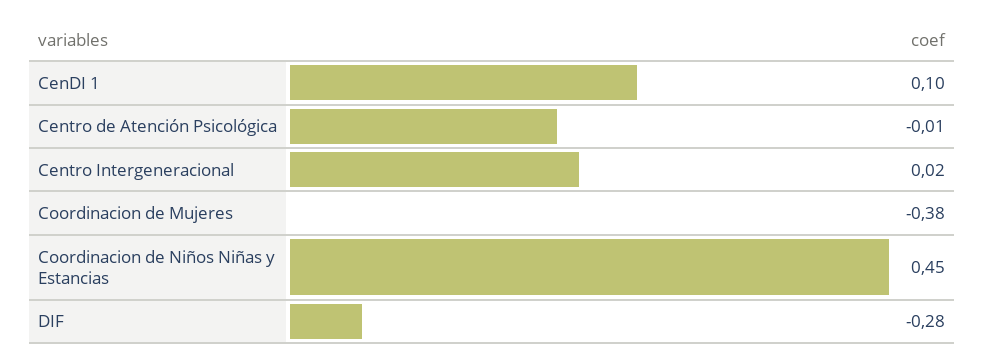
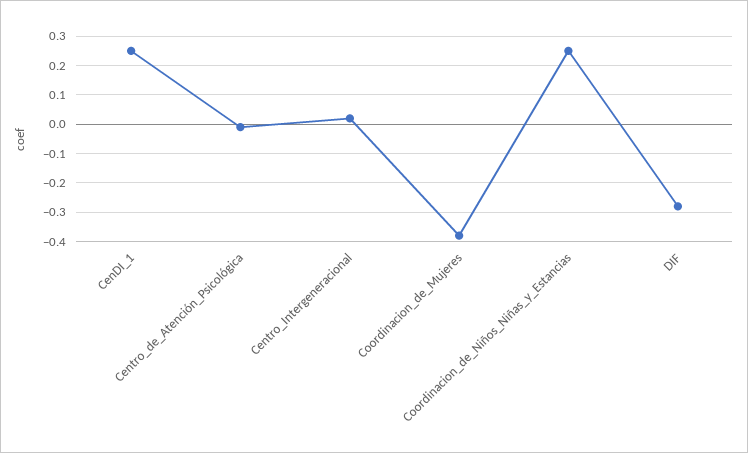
CenDI 1: 0.1 -> 0.25
Coordinacion de Niños Niñas y Estancias: 0.45 -> 0.25

